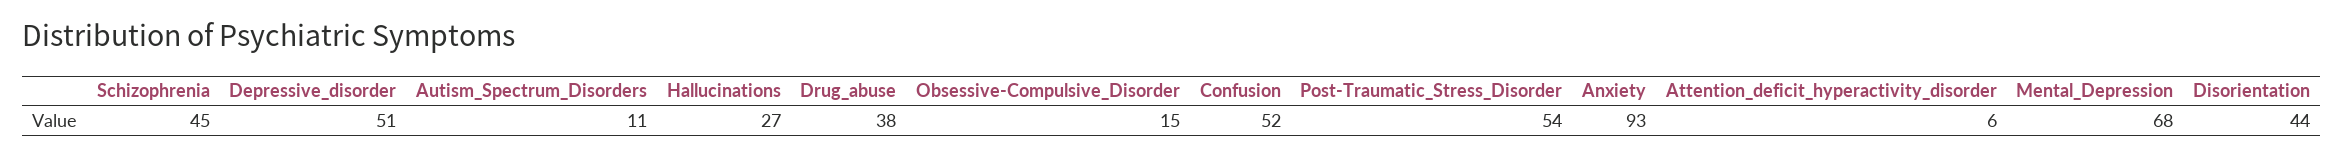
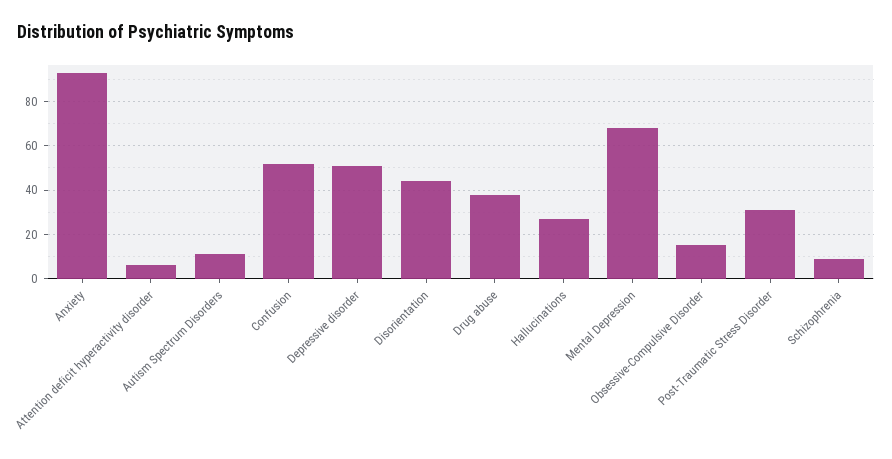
Schizophrenia: 45 -> 10
Post-Traumatic_Stress_Disorder: 54 -> 30

